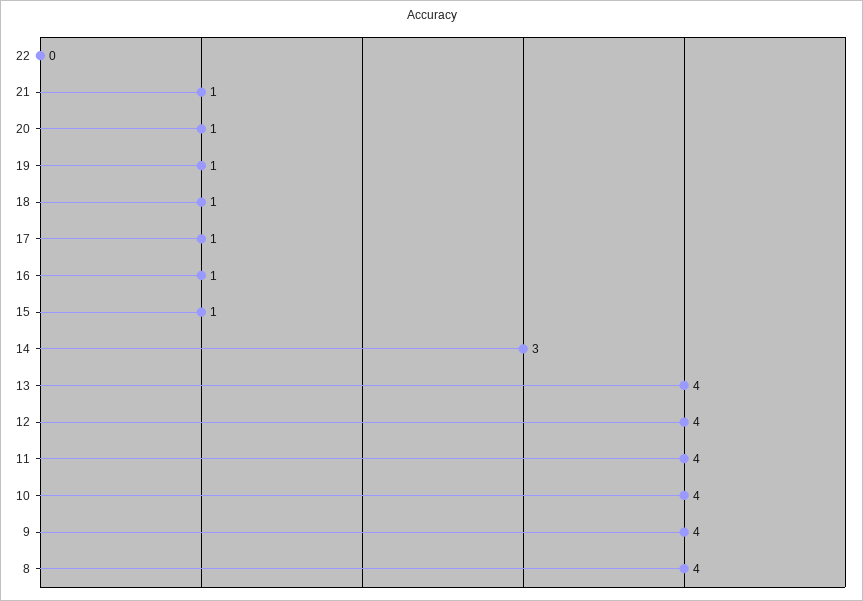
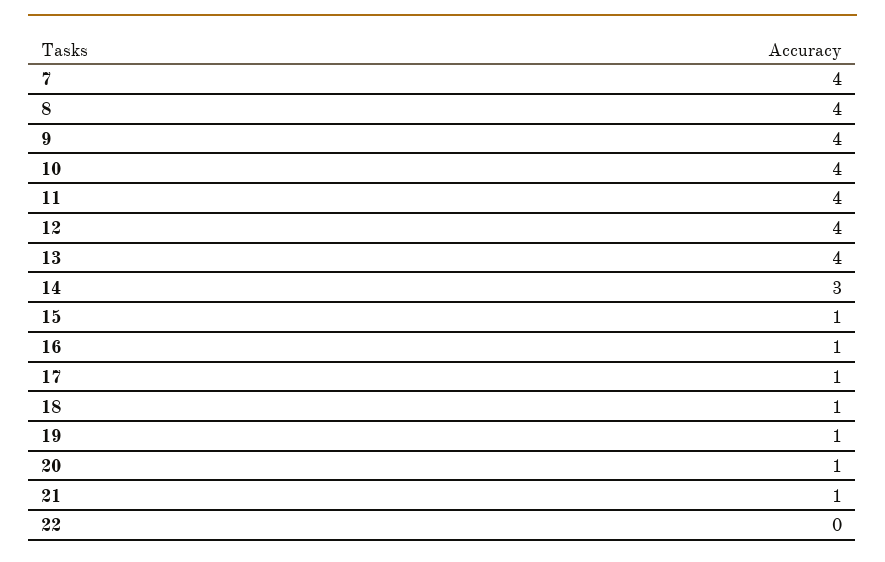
7: none -> 4

